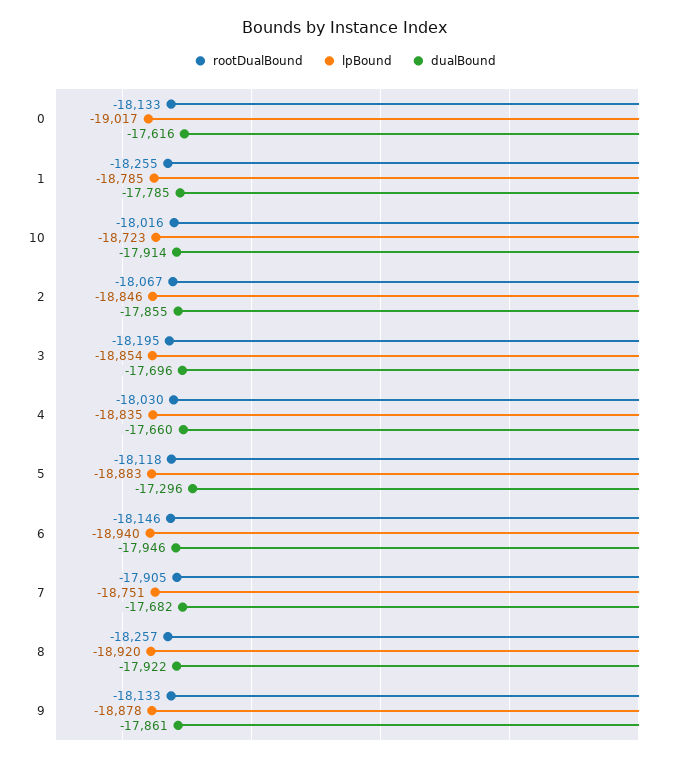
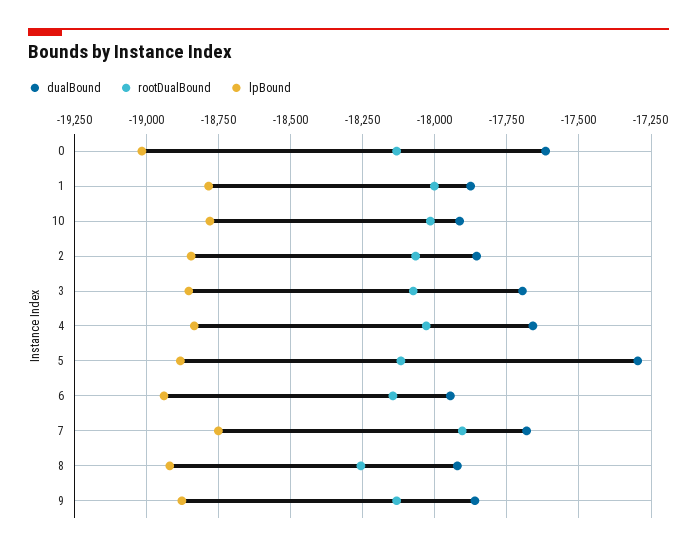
rootDualBound, 1: -18255 -> -18000
dualBound, 1: -17785 -> -17875
lpBound, 10: -18723 -> -18775
rootDualBound, 3: -18195 -> -18075

